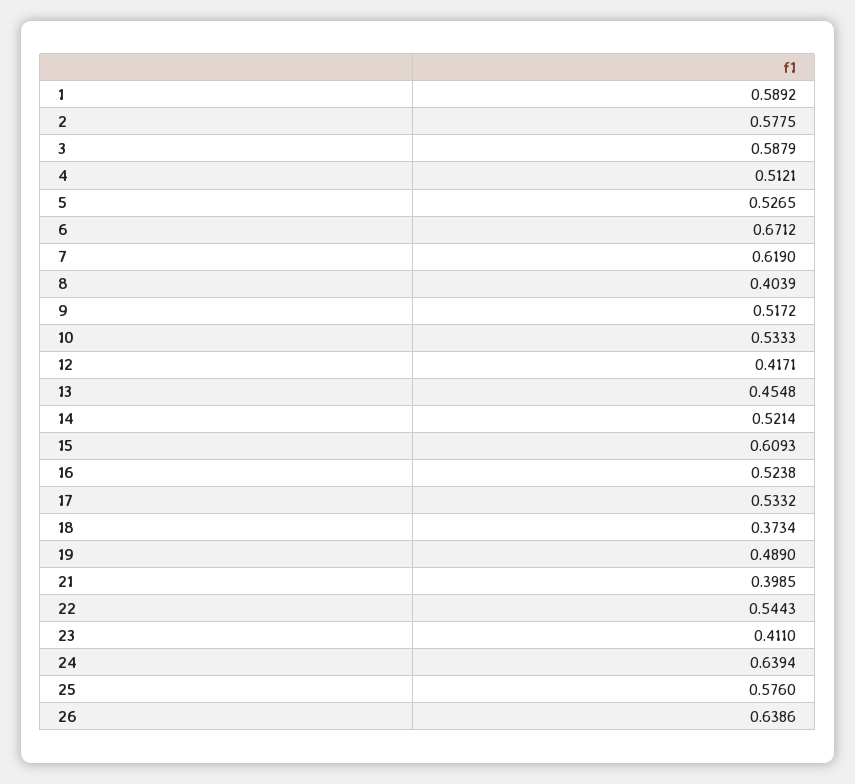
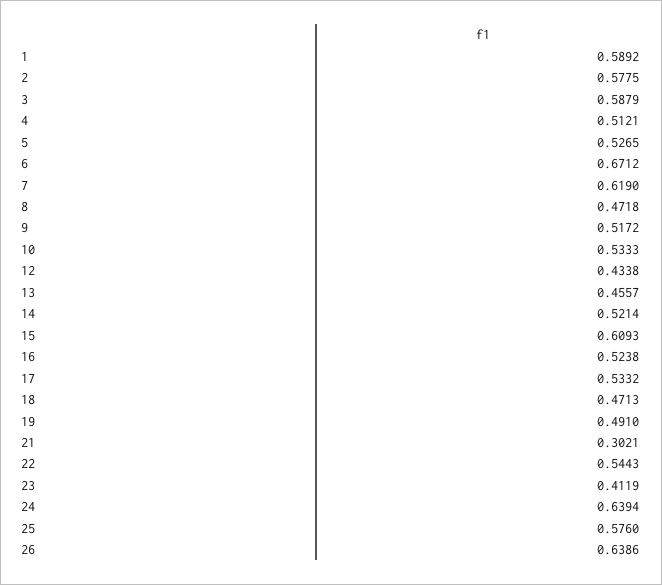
8: 0.4039 -> 0.4718
12: 0.4171 -> 0.4338
13: 0.4548 -> 0.4557
18: 0.3734 -> 0.4713
19: 0.489 -> 0.491
21: 0.3985 -> 0.3021
23: 0.411 -> 0.4119

